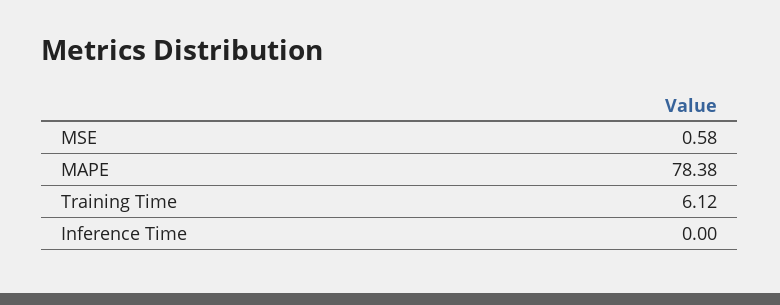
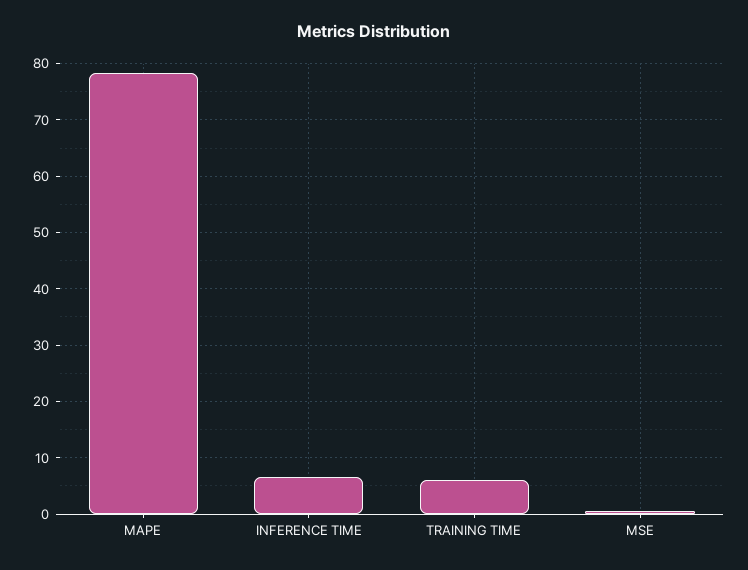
Inference Time: 0 -> 6

